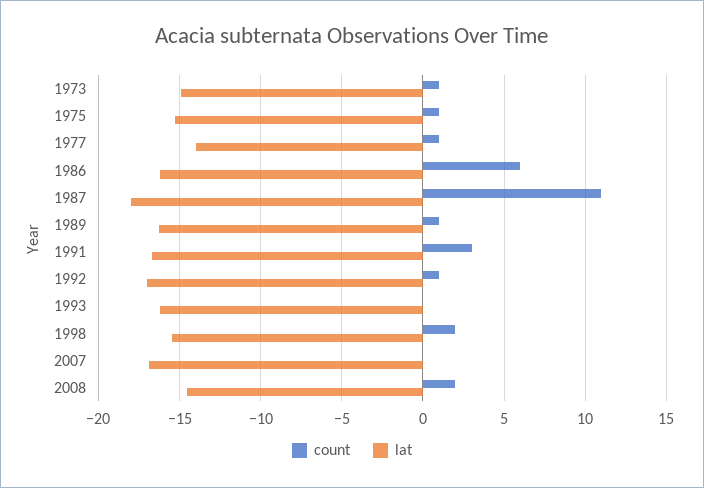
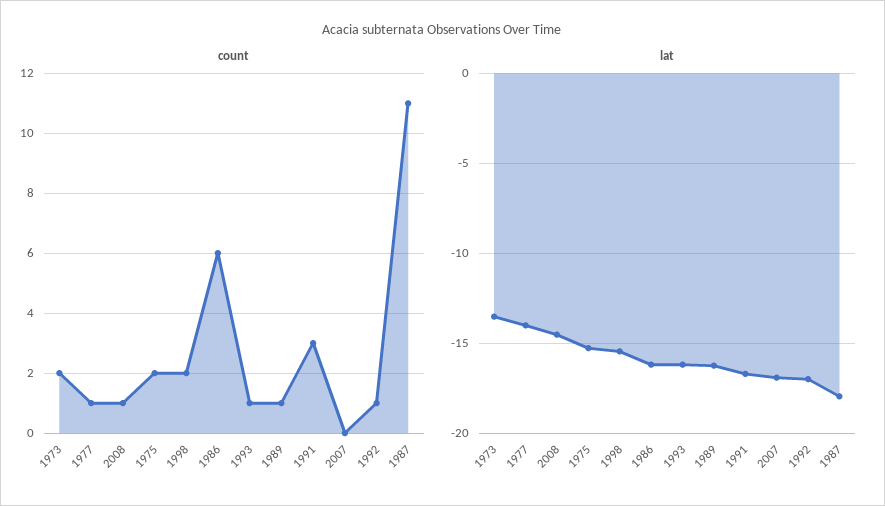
count, 1973: 1 -> 2
lat, 1973: -15 -> -13.5
count, 1975: 1 -> 2
count, 1993: 0 -> 1
count, 2008: 2 -> 1

